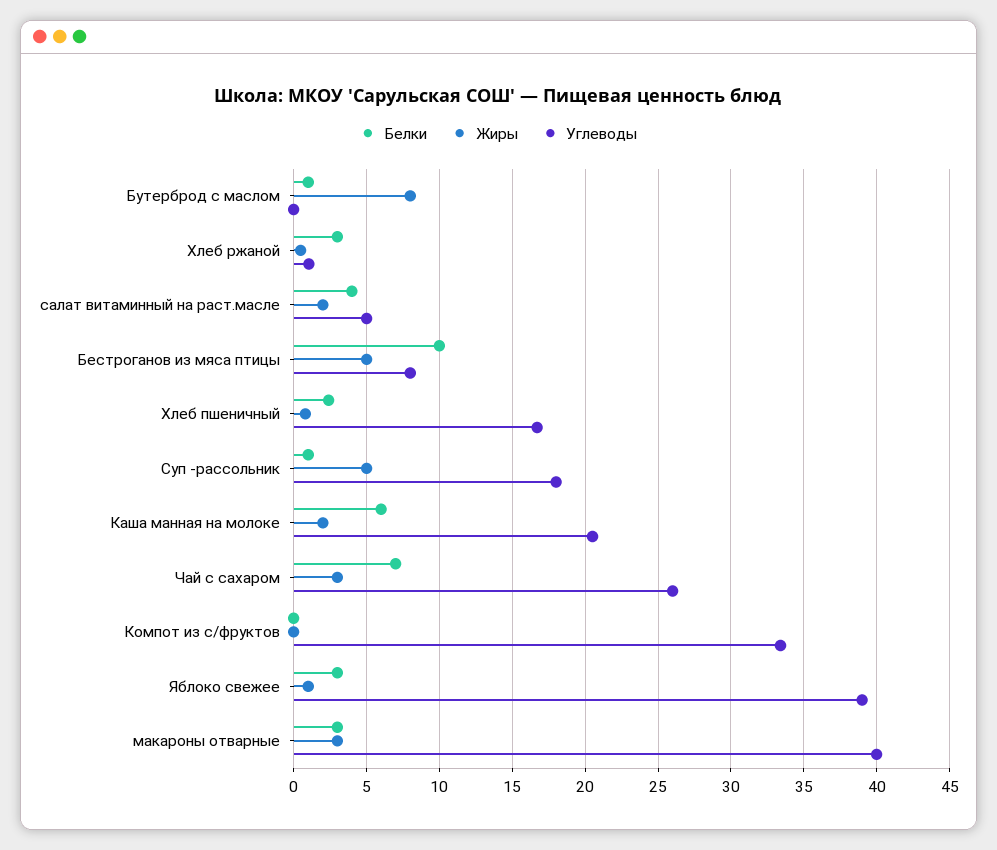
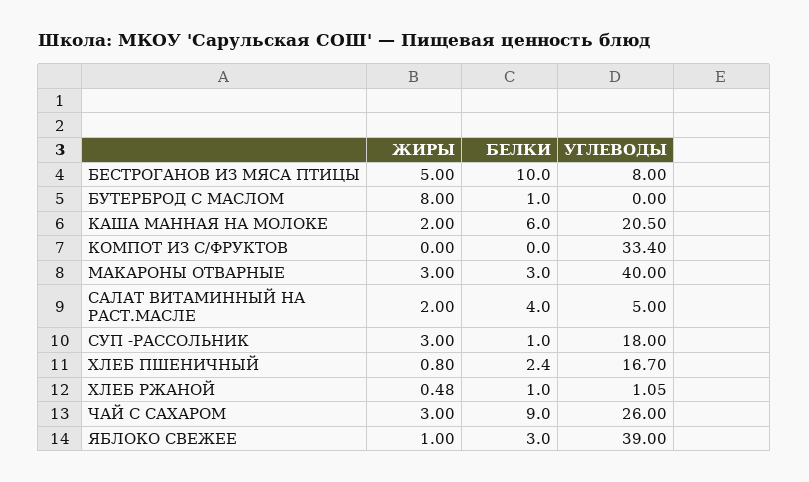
Белки, Хлеб ржаной: 3 -> 1
Жиры, Суп -рассольник: 5 -> 3
Белки, Чай с сахаром: 7 -> 9

